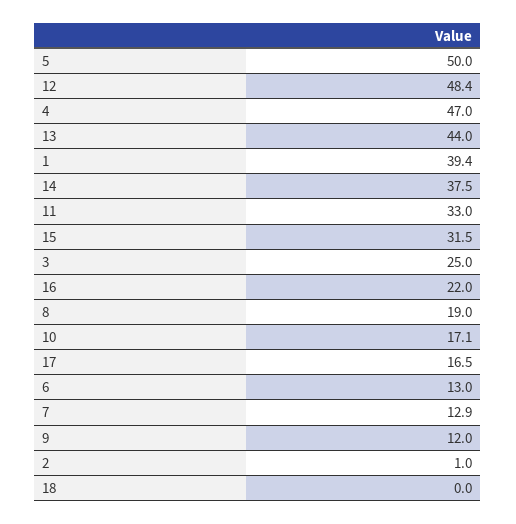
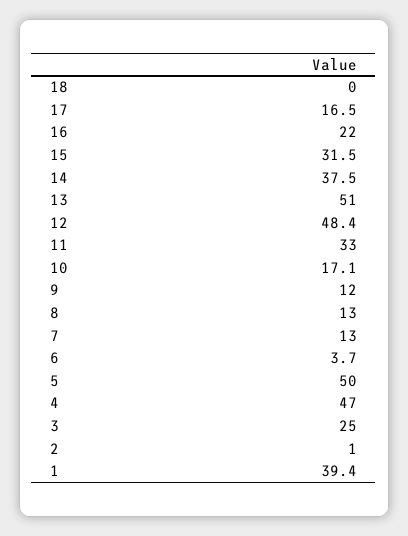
13: 44 -> 51
8: 19 -> 13
6: 13 -> 3.7
7: 12.9 -> 13

